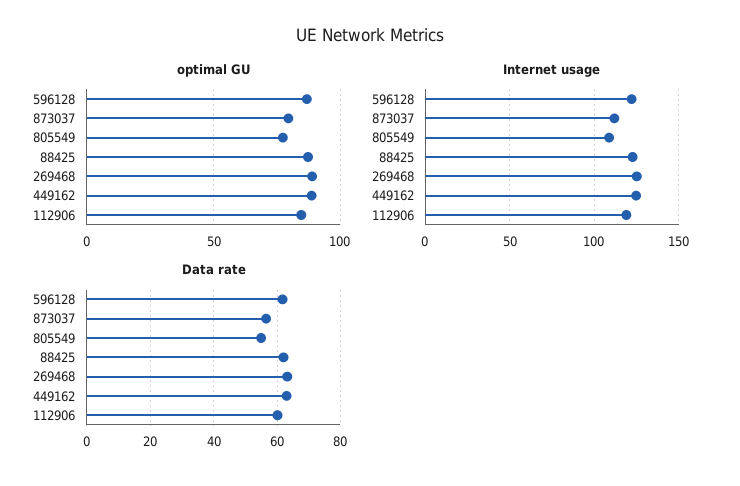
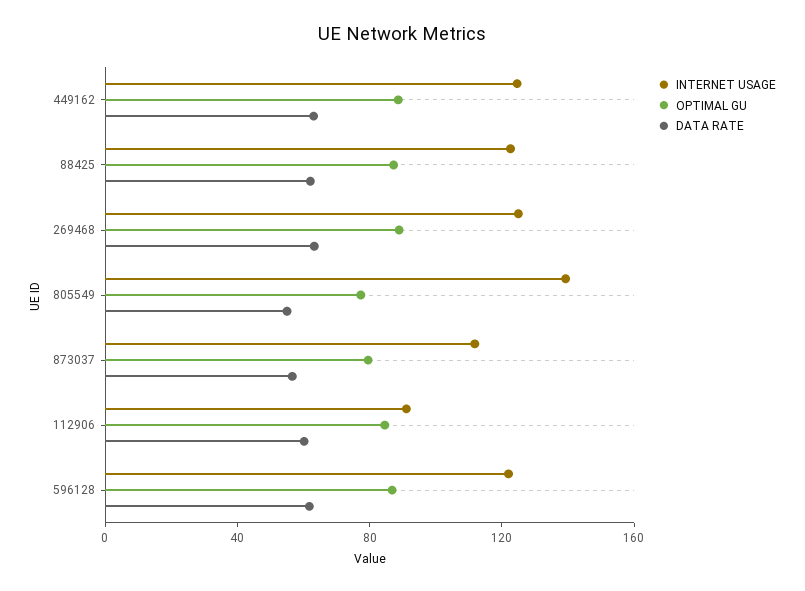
Internet usage, 805549: 110 -> 140
Internet usage, 112906: 120 -> 90

